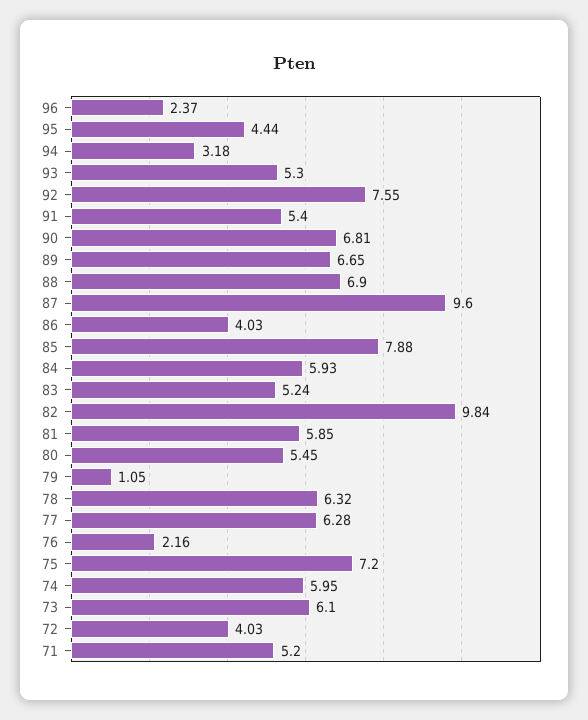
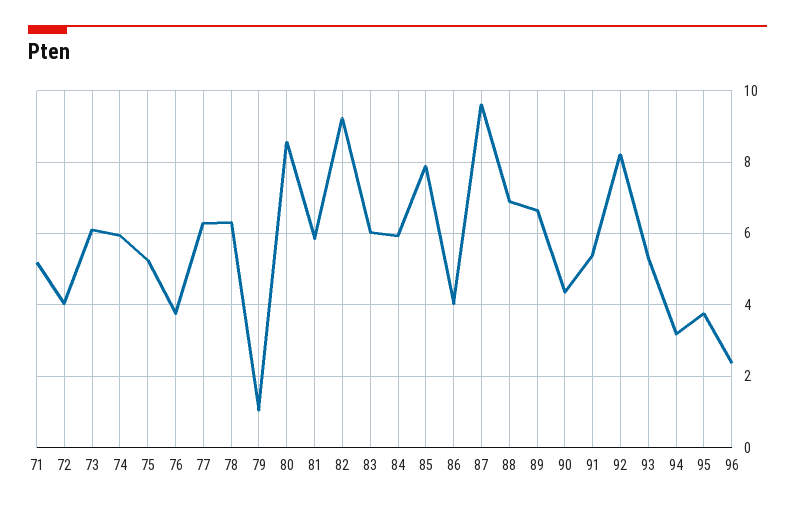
95: 4.44 -> 3.8
92: 7.55 -> 8.2
90: 6.81 -> 4.4
83: 5.24 -> 6
82: 9.84 -> 9.2
80: 5.45 -> 8.6
76: 2.16 -> 3.8
75: 7.2 -> 5.2

